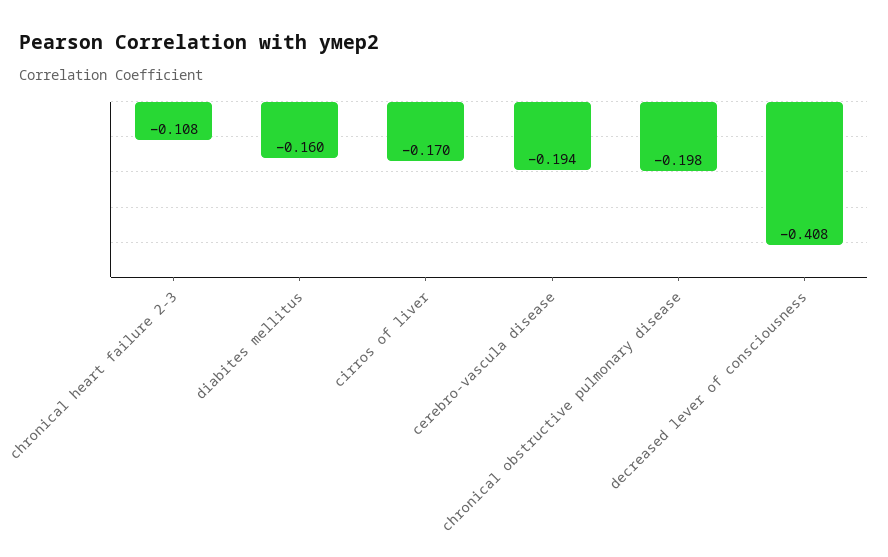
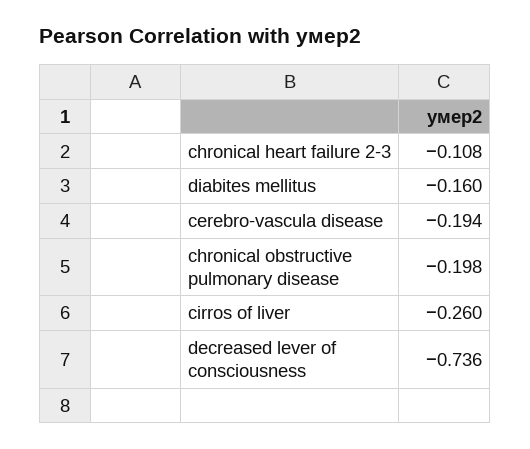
cirros of liver: -0.17 -> -0.26
decreased lever of consciousness: -0.408 -> -0.736

